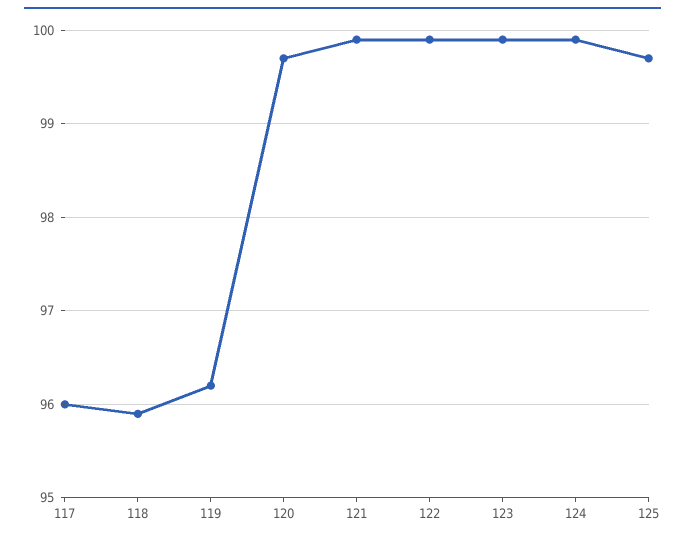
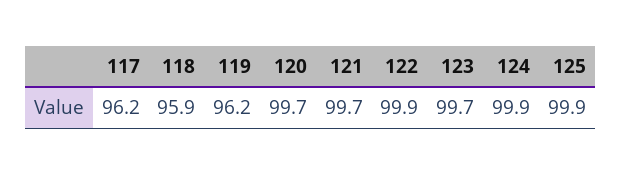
117: 96 -> 96.2
121: 99.9 -> 99.7
123: 99.9 -> 99.7
125: 99.7 -> 99.9

